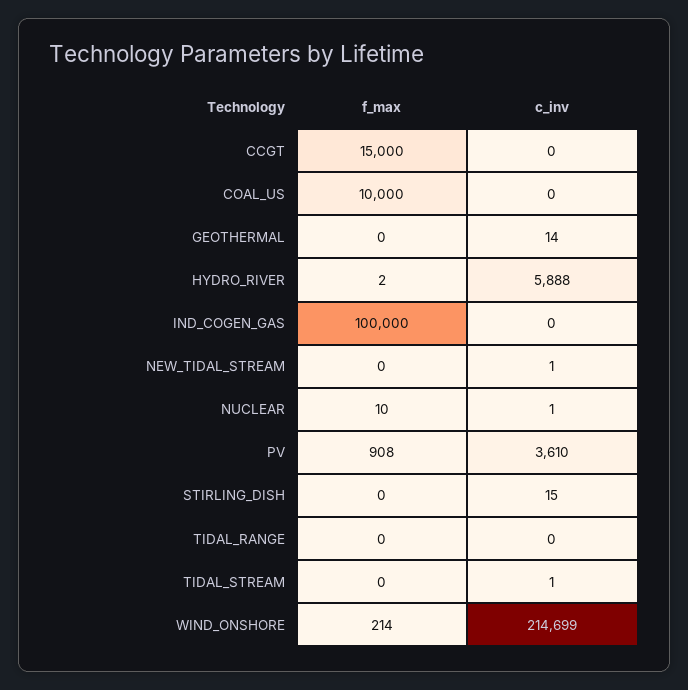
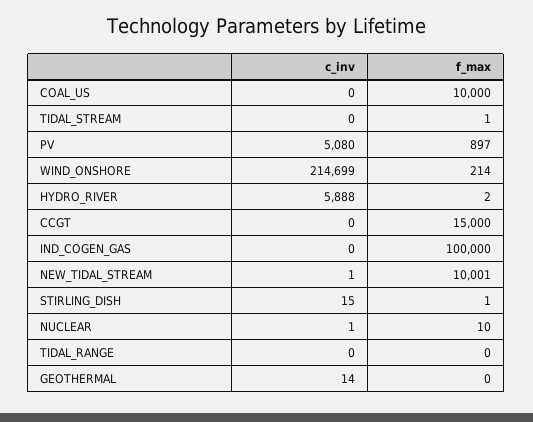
f_max, NEW_TIDAL_STREAM: 0 -> 10001
f_max, PV: 908 -> 897
c_inv, PV: 3610 -> 5080
f_max, STIRLING_DISH: 0 -> 1
f_max, TIDAL_STREAM: 0 -> 1
c_inv, TIDAL_STREAM: 1 -> 0

